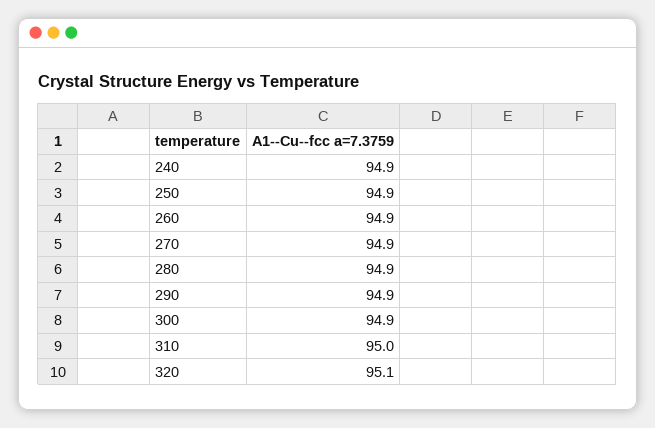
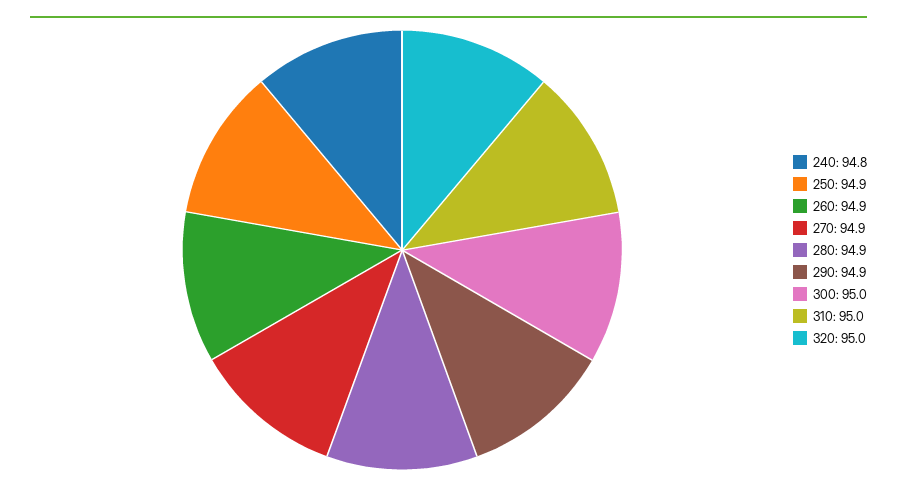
240: 94.9 -> 94.8
300: 94.9 -> 95
320: 95.1 -> 95

